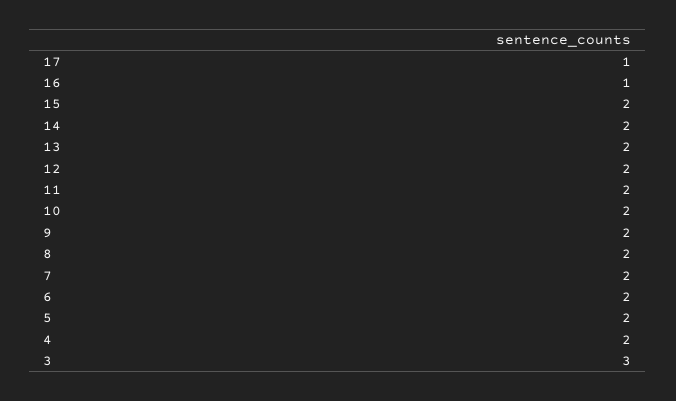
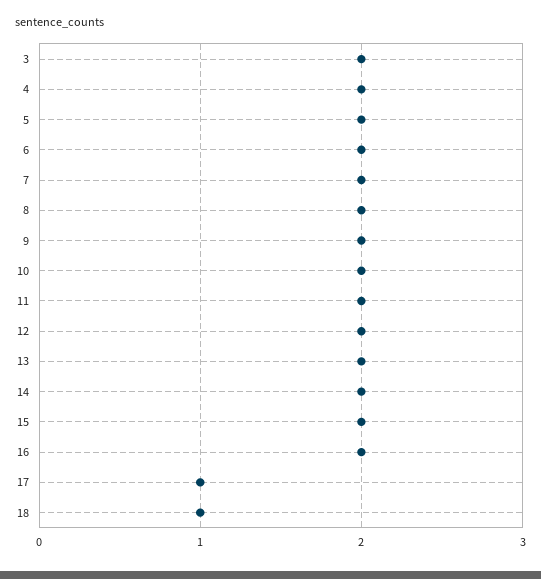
16: 1 -> 2
3: 3 -> 2
18: none -> 1

